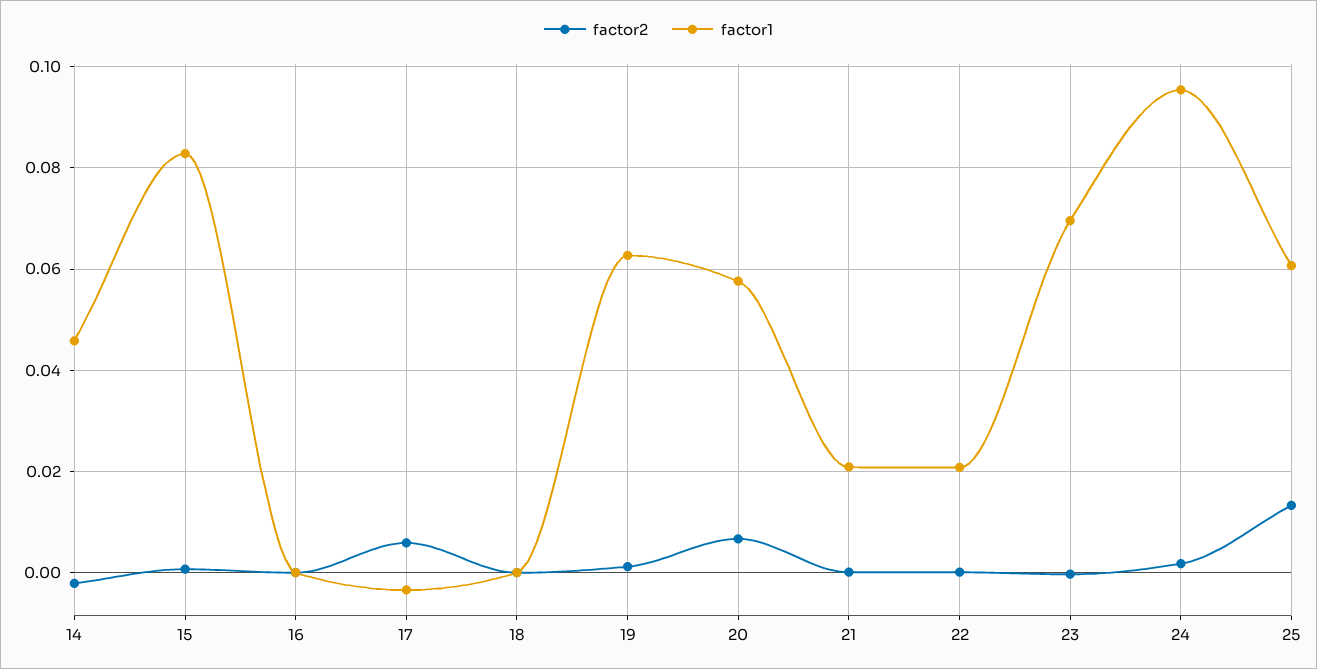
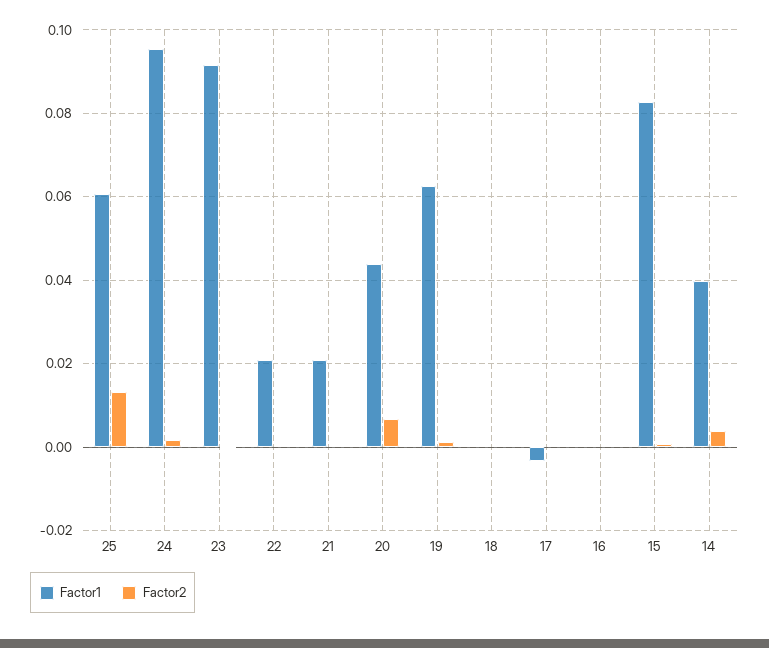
factor2, 14: -0.002 -> 0.004
factor1, 14: 0.046 -> 0.04
factor2, 17: 0.006 -> 0
factor1, 20: 0.058 -> 0.044
factor1, 23: 0.07 -> 0.092

